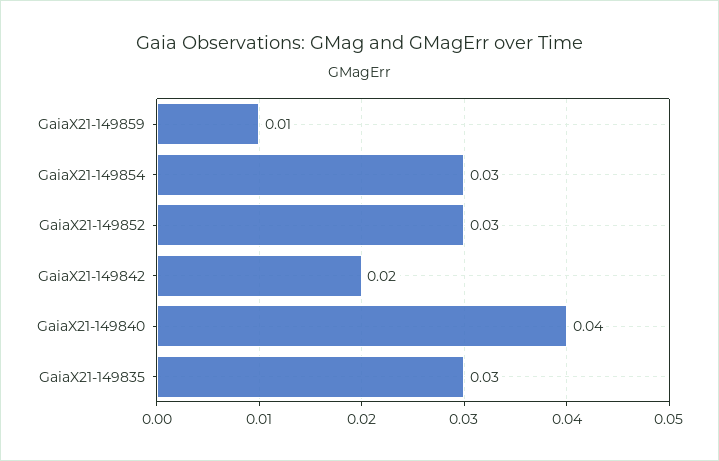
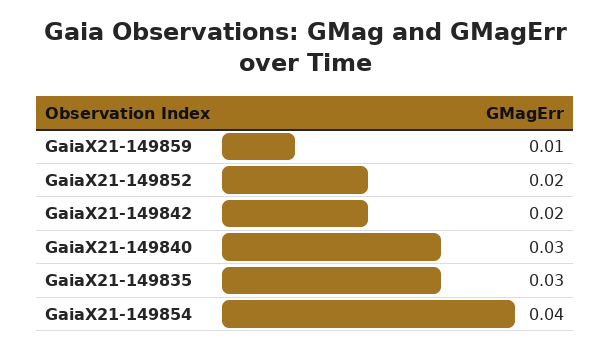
GaiaX21-149854: 0.03 -> 0.04
GaiaX21-149852: 0.03 -> 0.02
GaiaX21-149840: 0.04 -> 0.03

